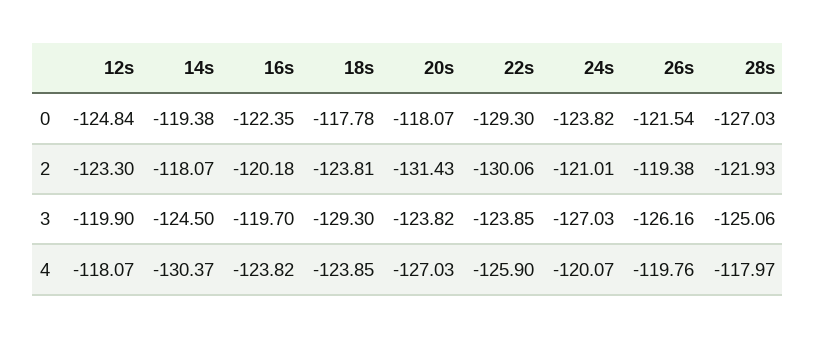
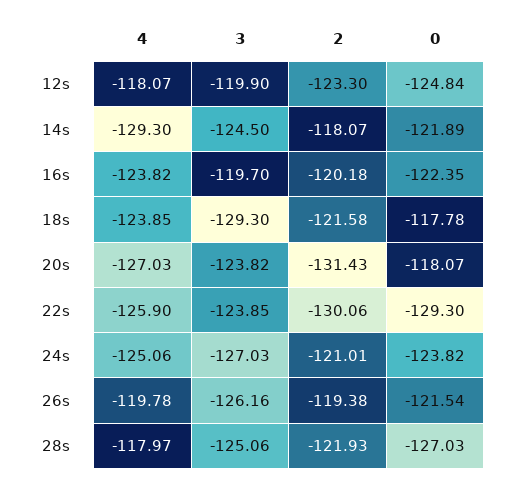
14s, 0: -119.38 -> -121.89
18s, 2: -123.81 -> -121.58
14s, 4: -130.37 -> -129.3
24s, 4: -120.07 -> -125.06
26s, 4: -119.76 -> -119.78

